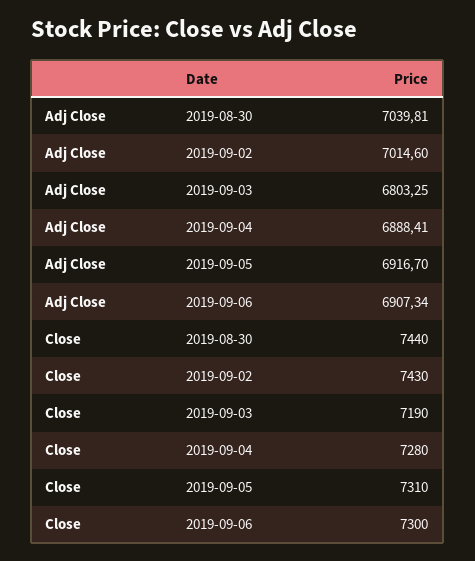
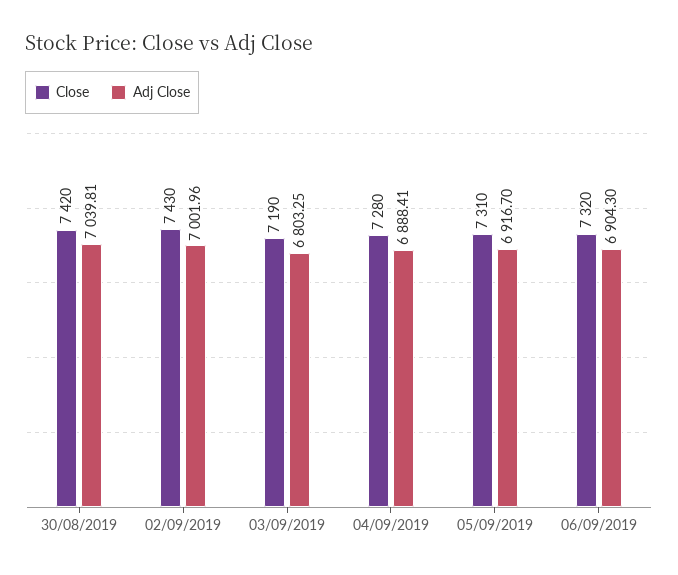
Adj Close, 2019-09-02: 7014.6 -> 7001.96
Adj Close, 2019-09-06: 6907.34 -> 6904.3
Close, 2019-08-30: 7440 -> 7420
Close, 2019-09-06: 7300 -> 7320

